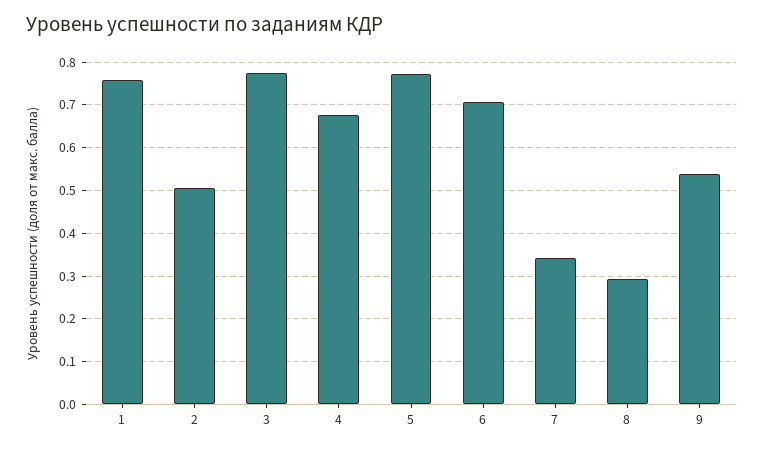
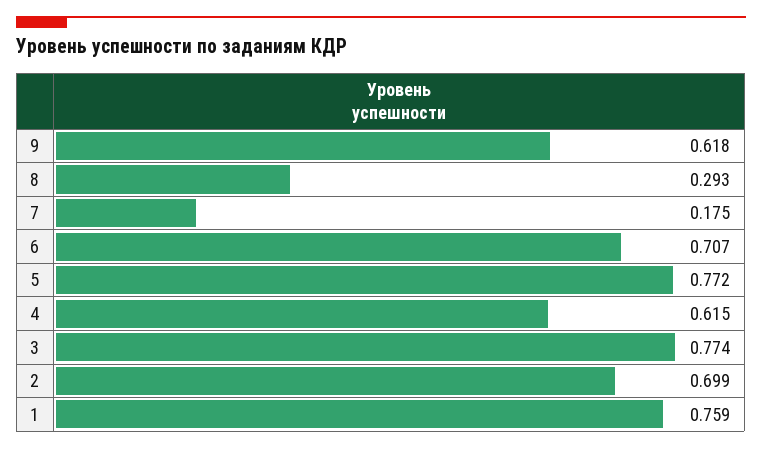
2: 0.5 -> 0.699
4: 0.68 -> 0.615
7: 0.34 -> 0.175
9: 0.54 -> 0.618

